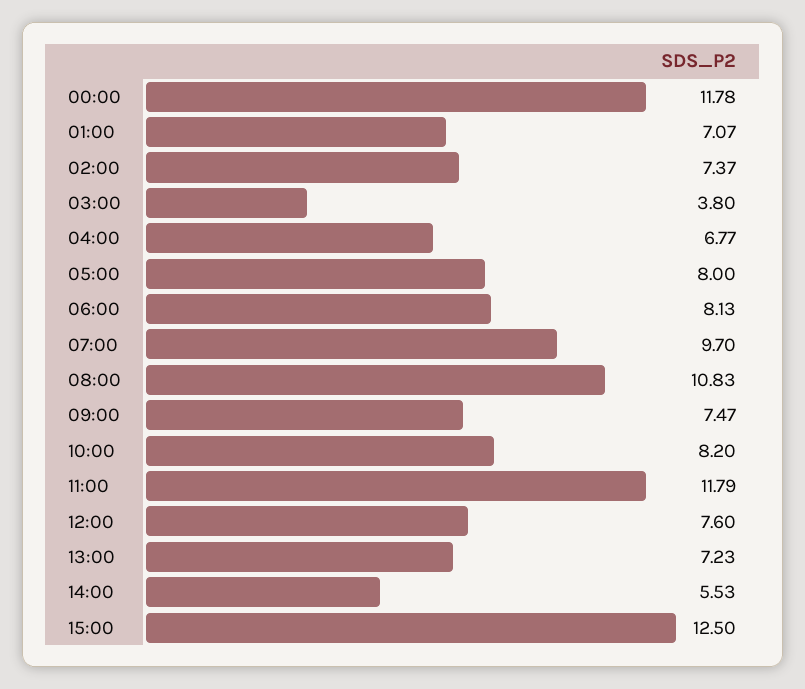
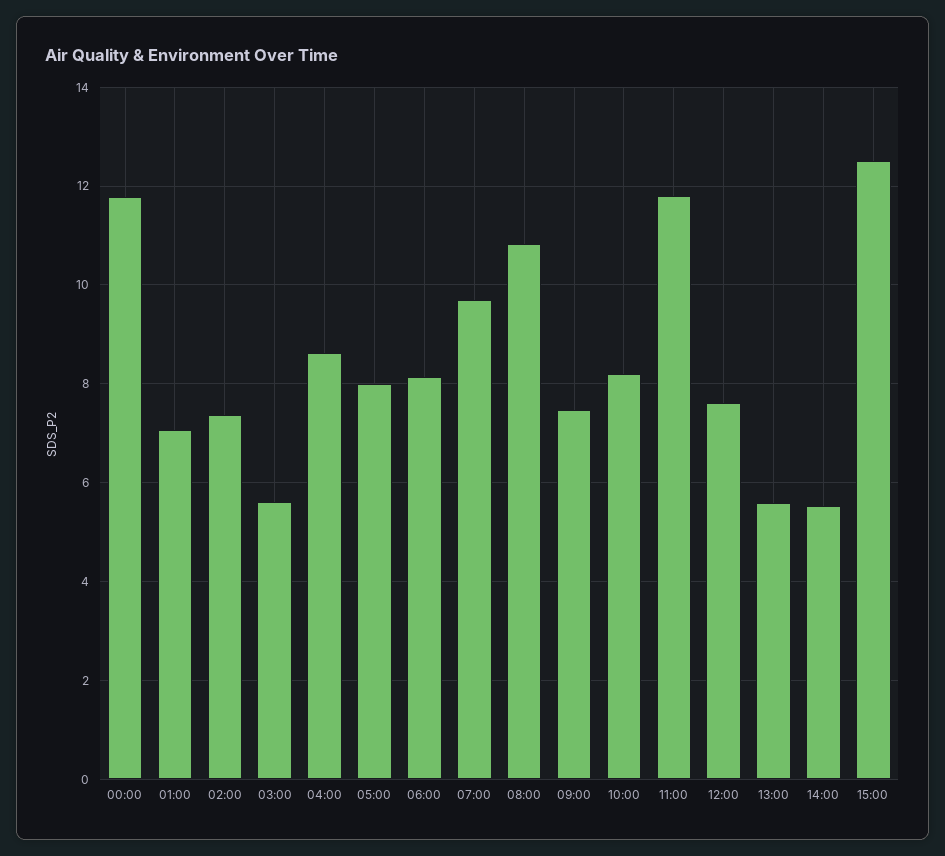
03:00: 3.8 -> 5.6
04:00: 6.77 -> 8.6
13:00: 7.23 -> 5.6

